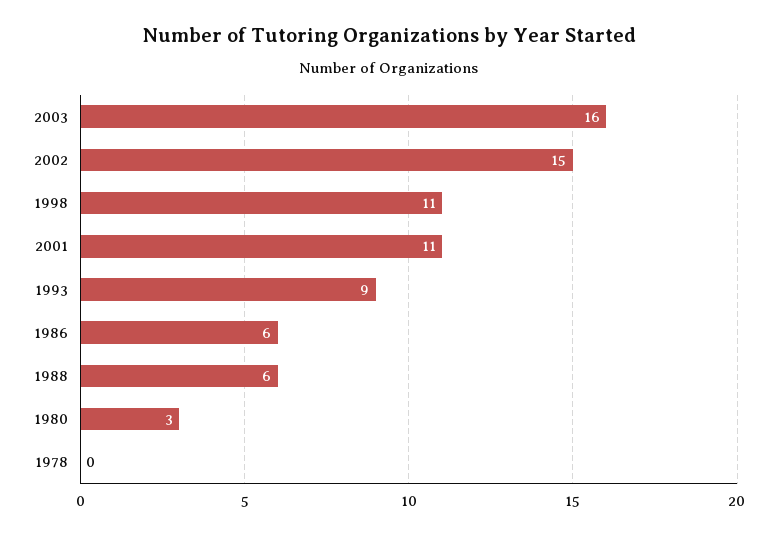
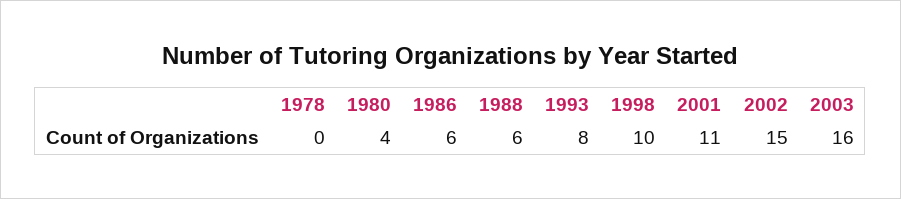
1998: 11 -> 10
1993: 9 -> 8
1980: 3 -> 4

